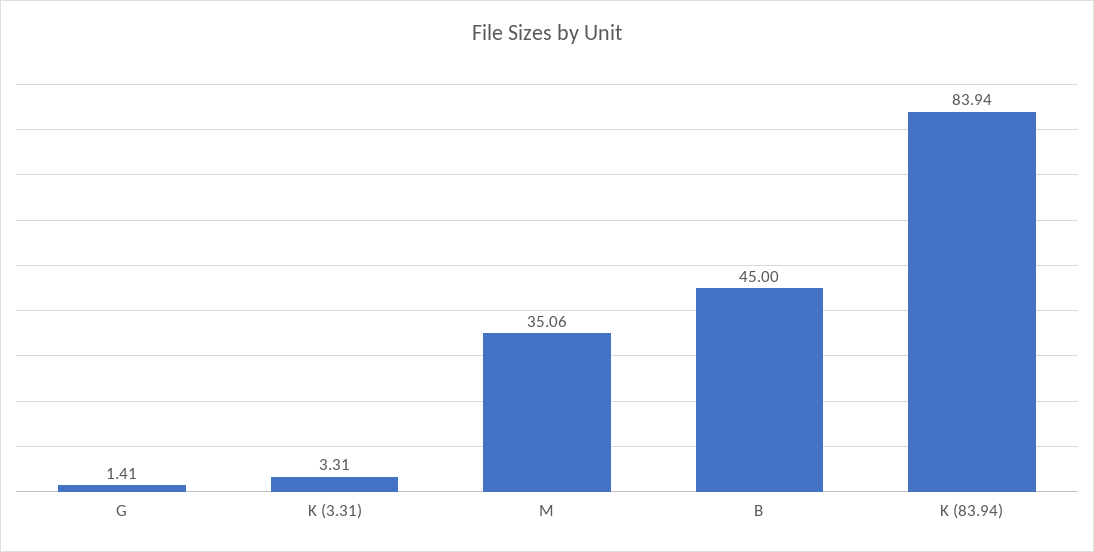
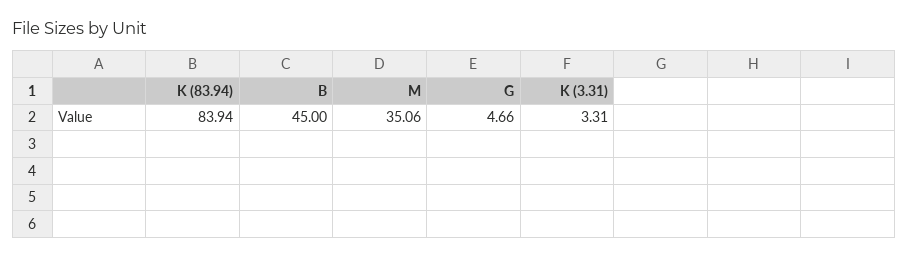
G: 1.41 -> 4.66

